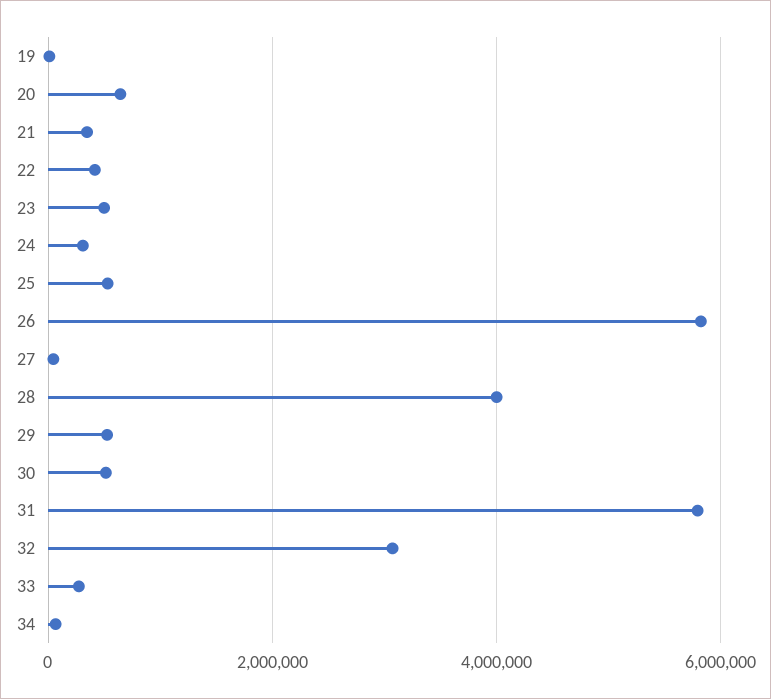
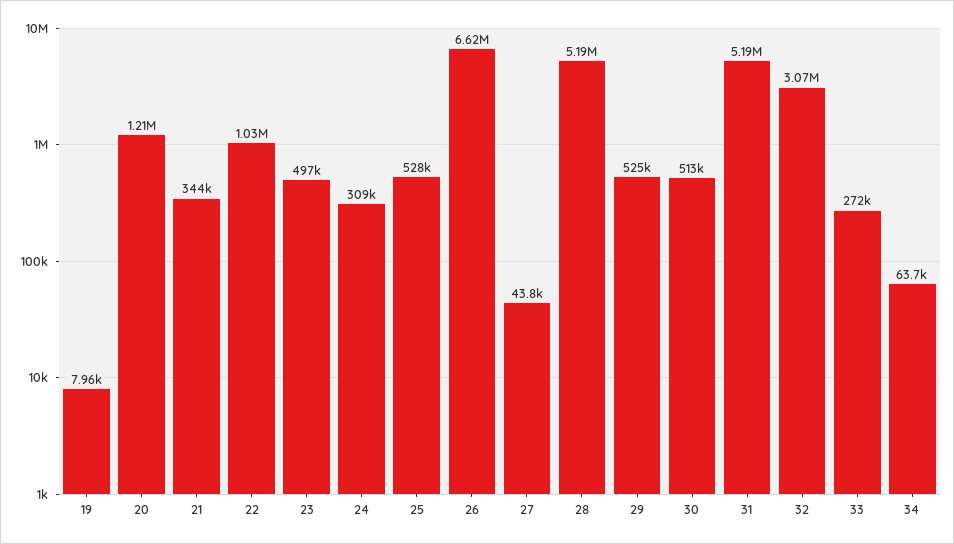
20: 600000 -> 1210000
22: 400000 -> 1030000
26: 5800000 -> 6620000
28: 4000000 -> 5190000
31: 5800000 -> 5190000

